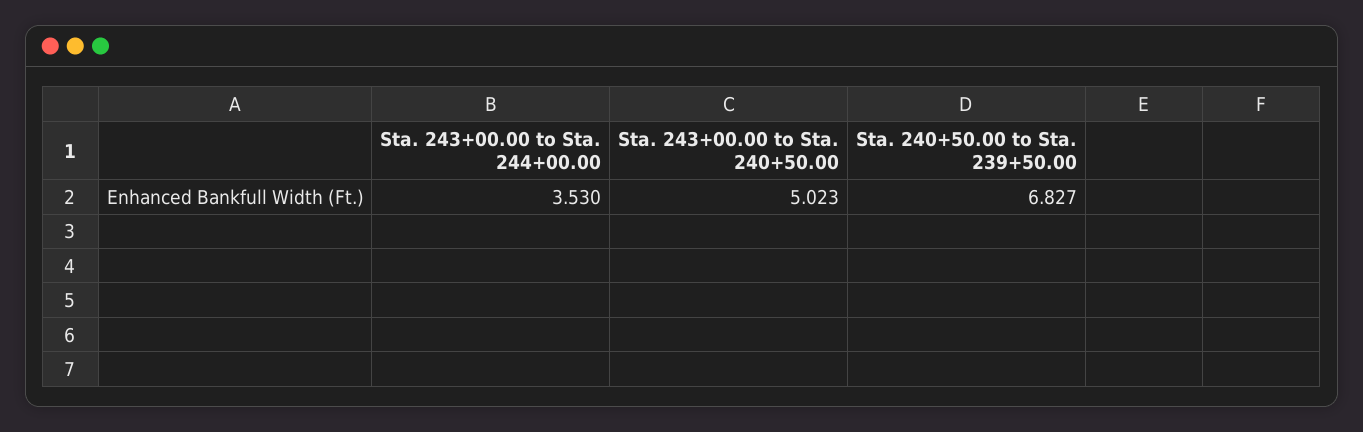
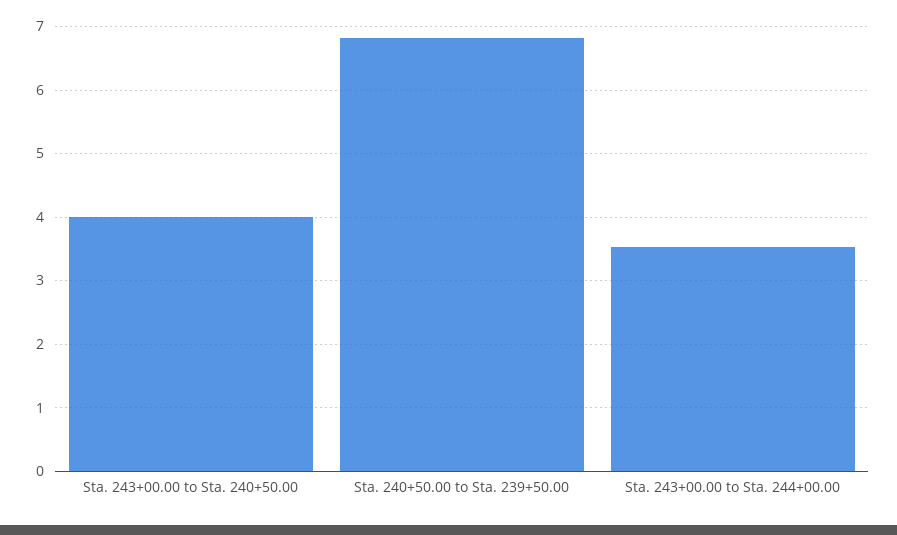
Sta. 243+00.00 to Sta. 240+50.00: 5.023 -> 4

